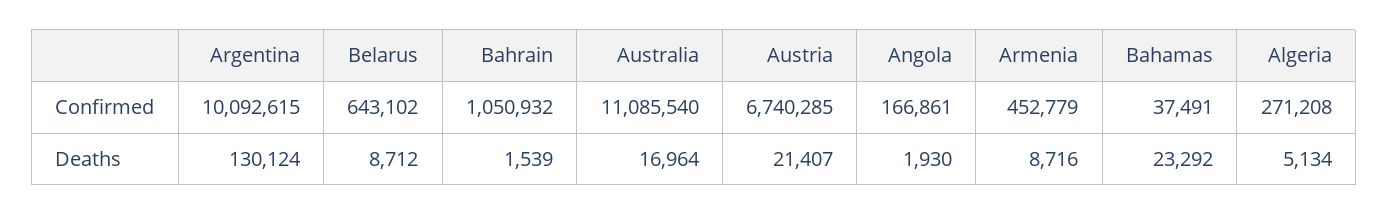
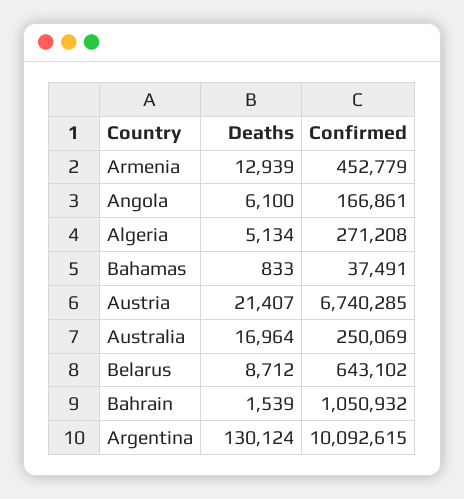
Australia, Confirmed: 11085540 -> 250069
Angola, Deaths: 1930 -> 6100
Armenia, Deaths: 8716 -> 12939
Bahamas, Deaths: 23292 -> 833

